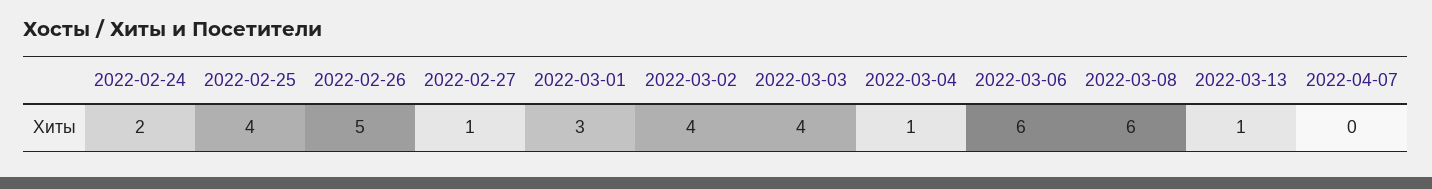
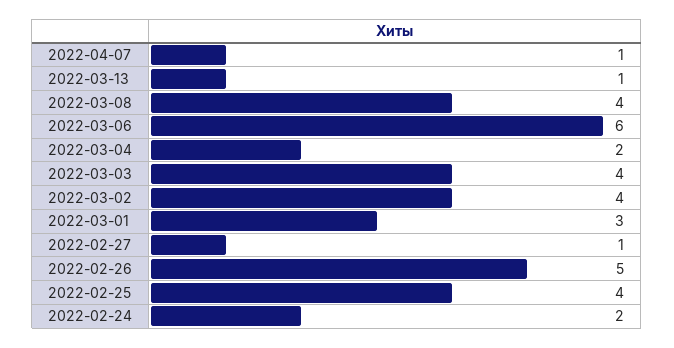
2022-03-04: 1 -> 2
2022-03-08: 6 -> 4
2022-04-07: 0 -> 1

